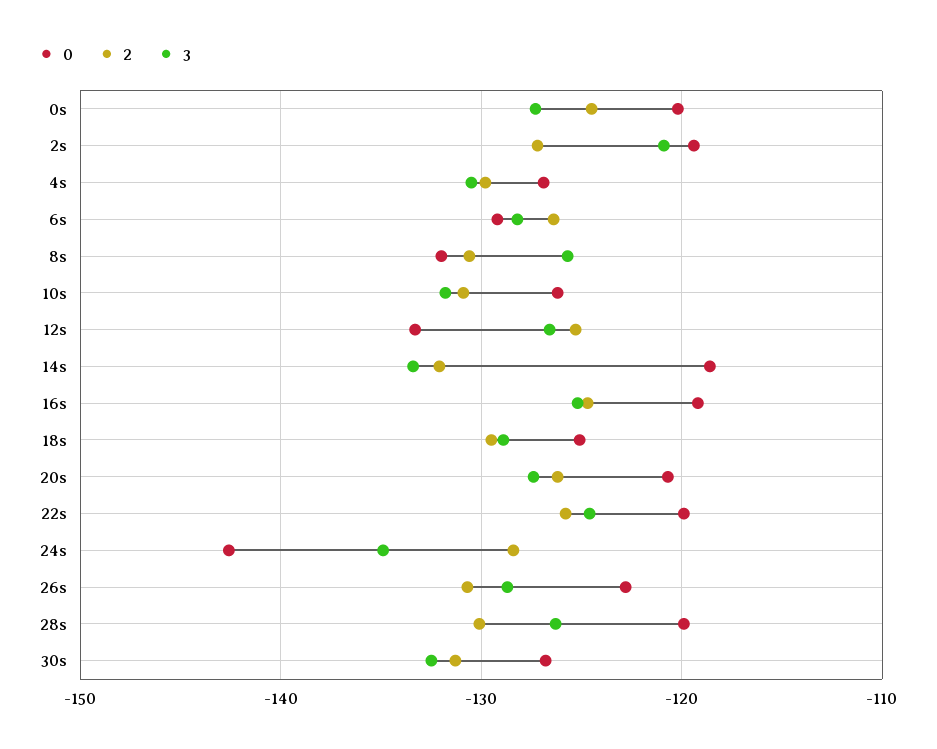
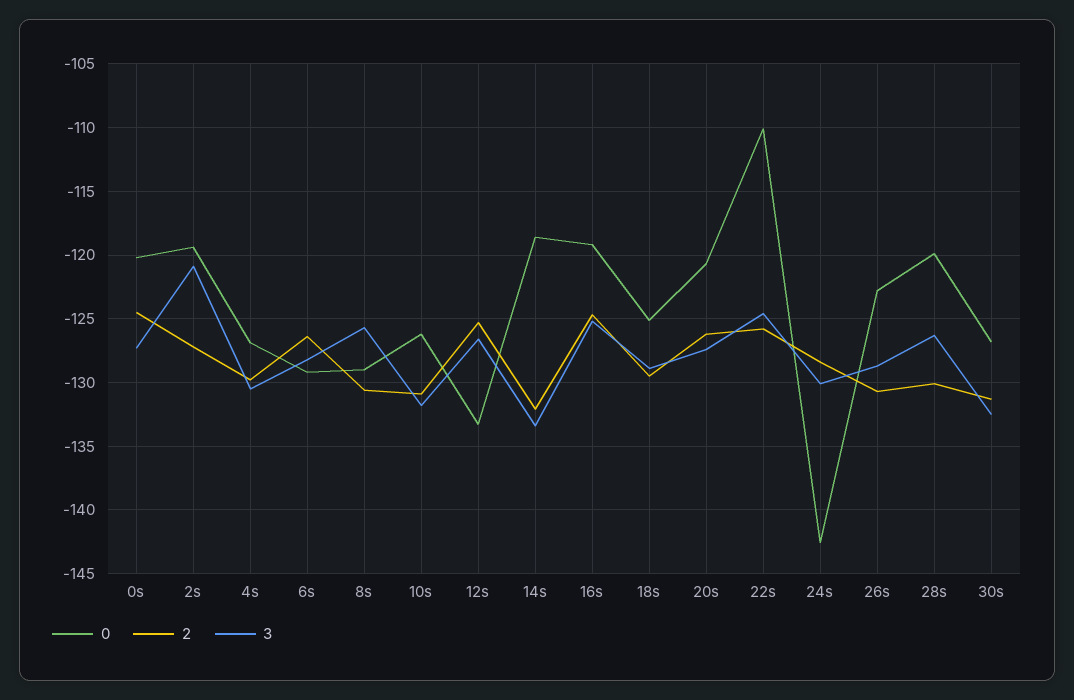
0, 8s: -132 -> -129
0, 22s: -120 -> -110
3, 24s: -135 -> -130

